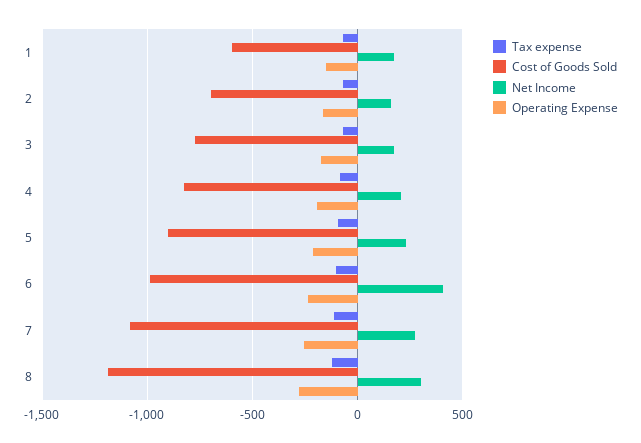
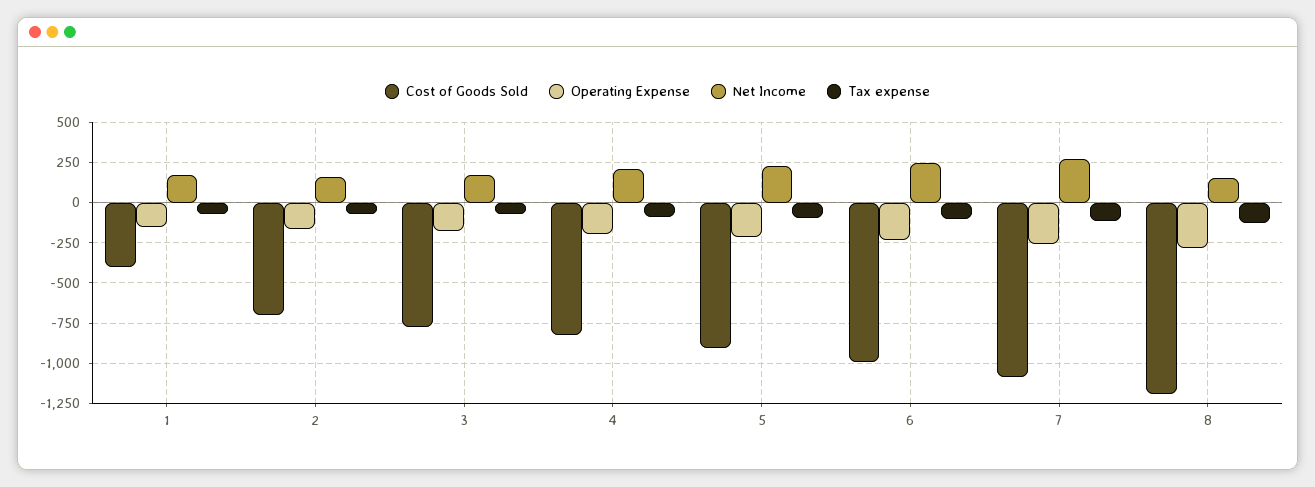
Cost of Goods Sold, 1: -600 -> -400
Net Income, 6: 400 -> 250
Net Income, 8: 300 -> 150

